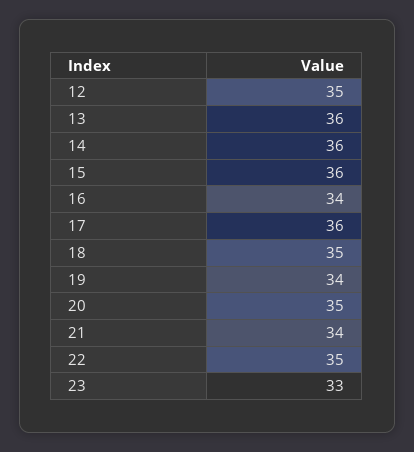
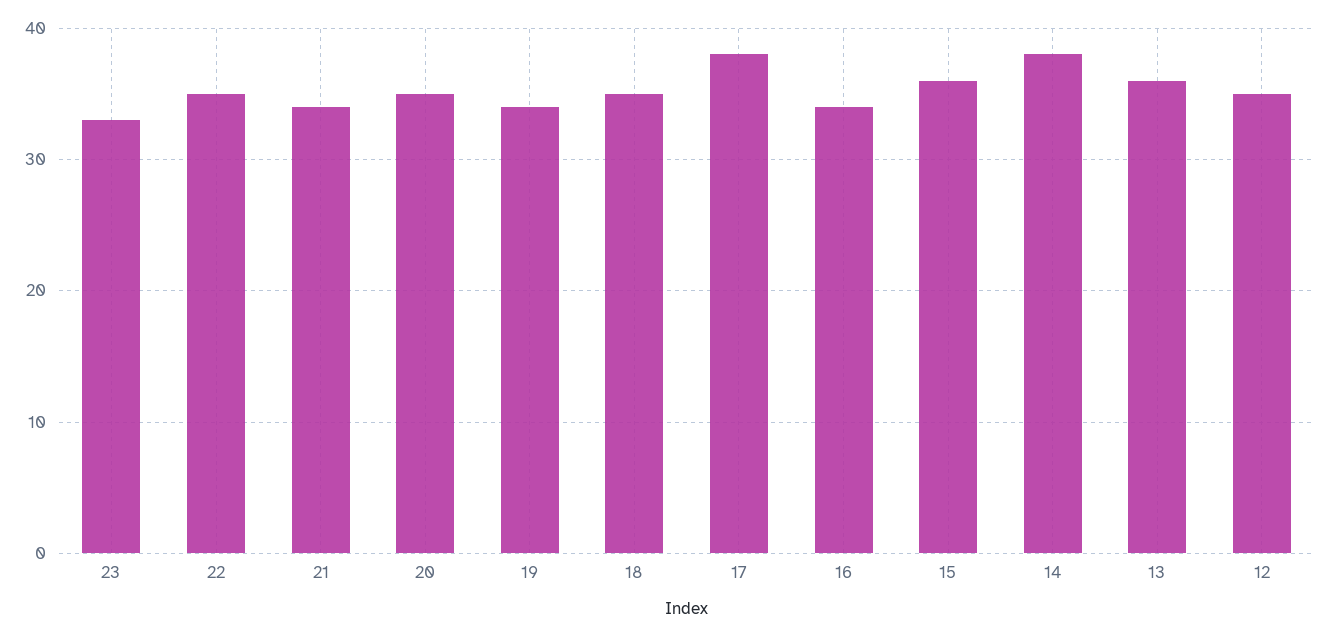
14: 36 -> 38
17: 36 -> 38

